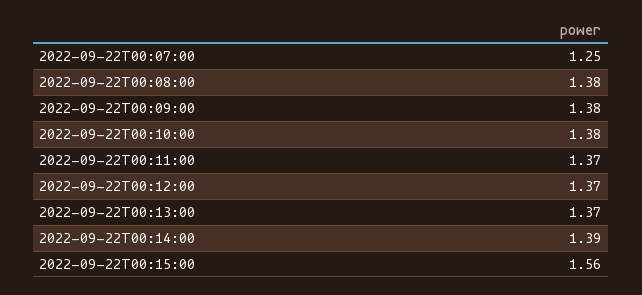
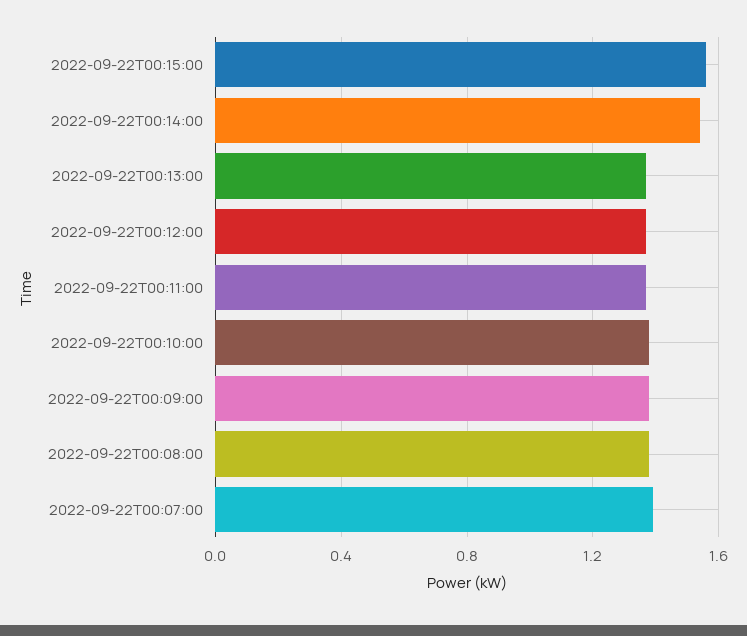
2022-09-22T00:07:00: 1.25 -> 1.4
2022-09-22T00:14:00: 1.39 -> 1.55

